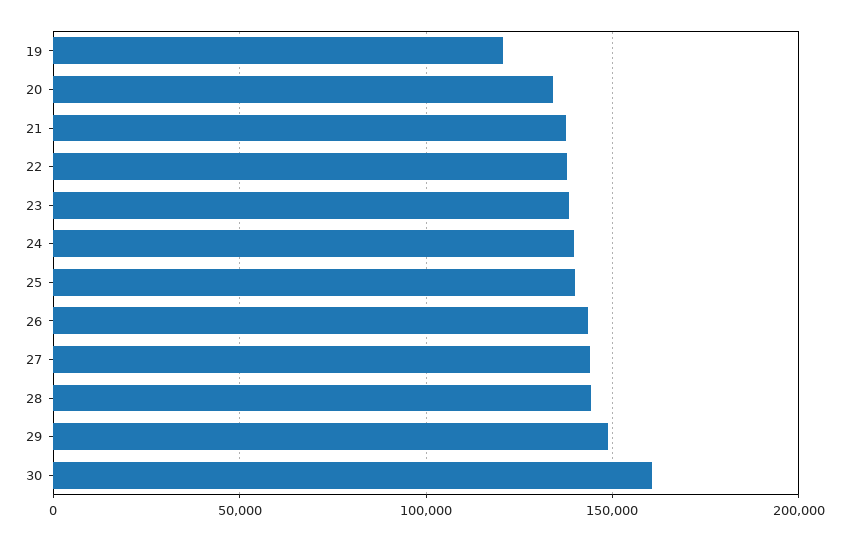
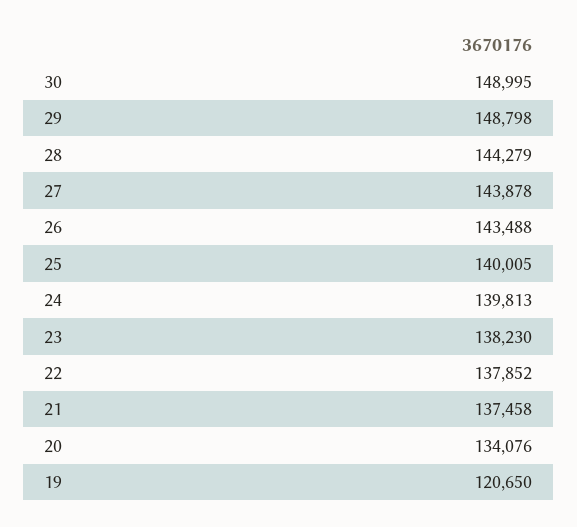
30: 160000 -> 148995

